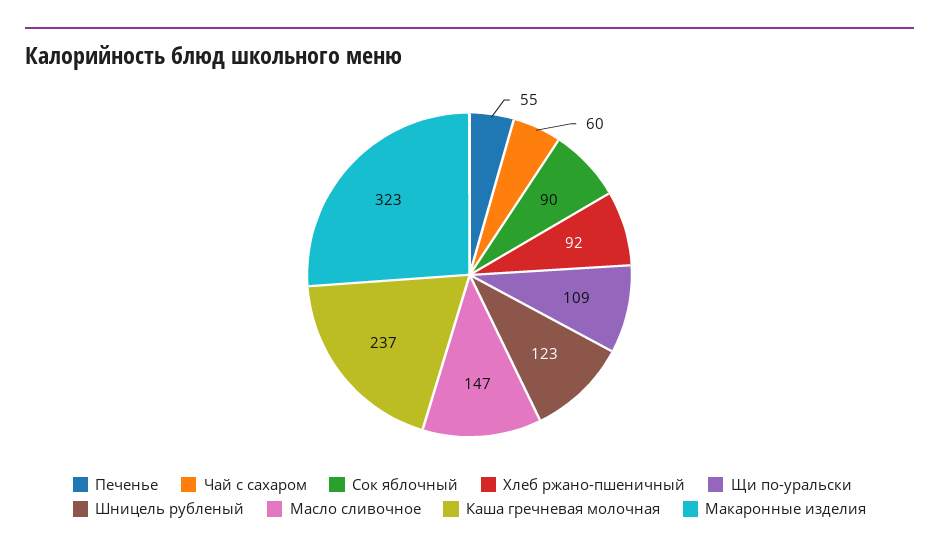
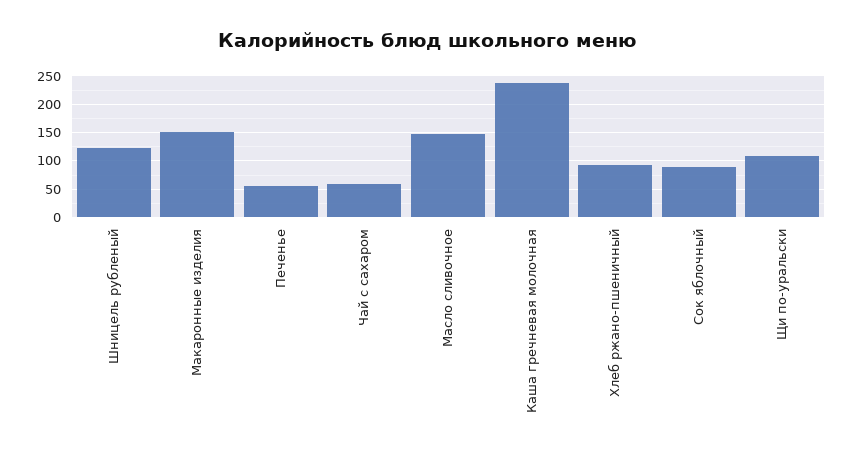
Макаронные изделия: 323 -> 150

